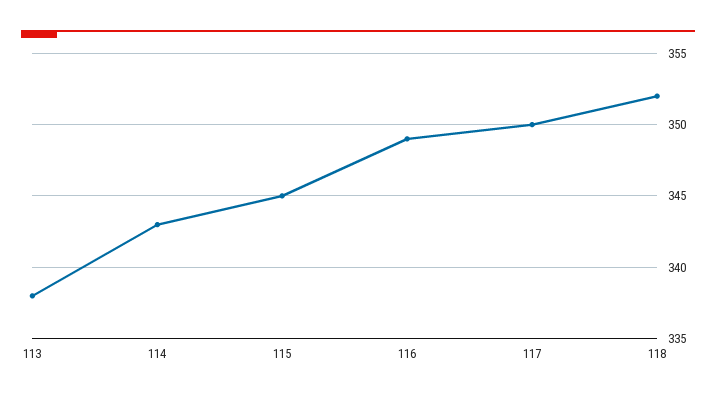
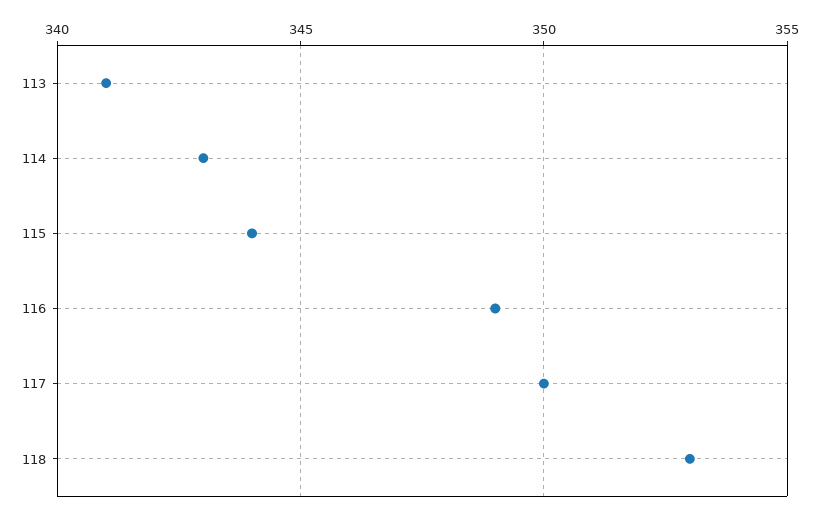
113: 338 -> 341
115: 345 -> 344
118: 352 -> 353

